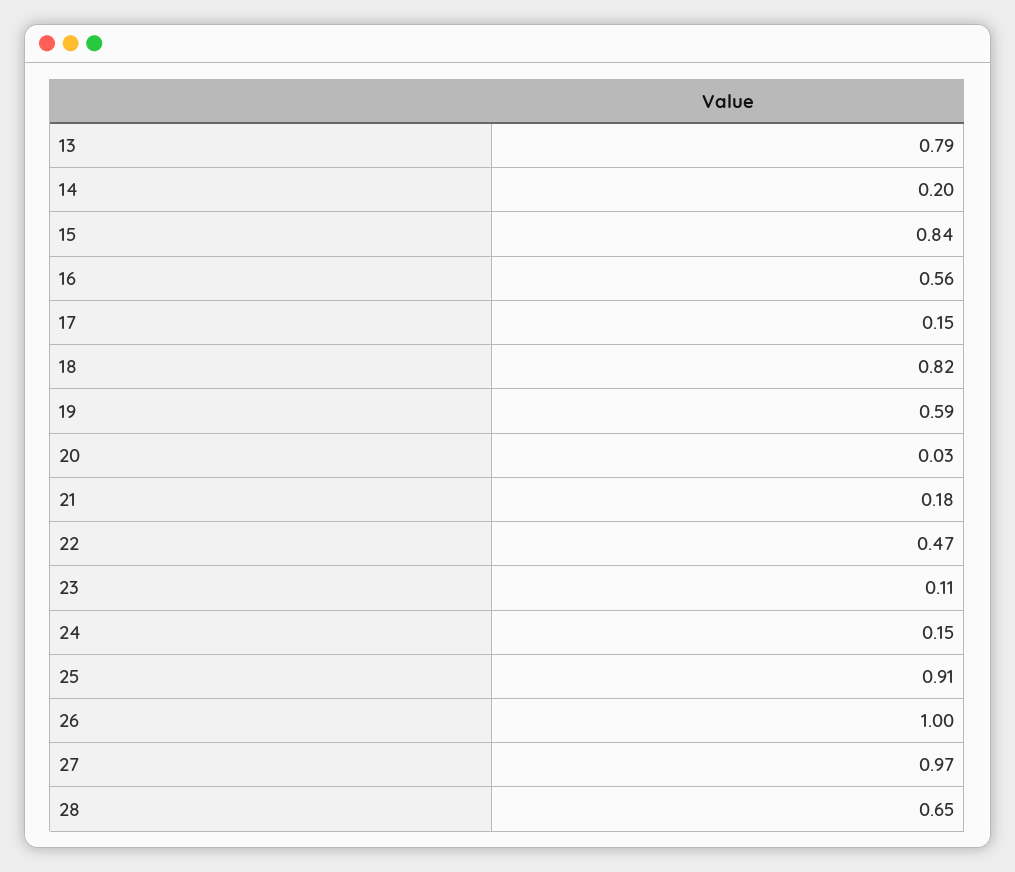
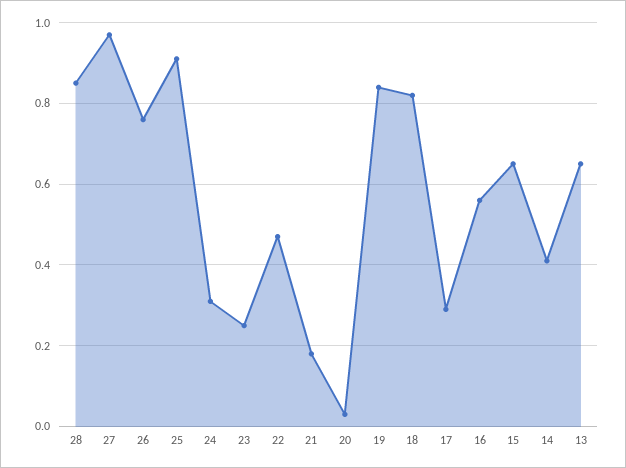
13: 0.79 -> 0.65
14: 0.2 -> 0.4
15: 0.84 -> 0.65
17: 0.15 -> 0.3
19: 0.59 -> 0.85
23: 0.11 -> 0.25
24: 0.15 -> 0.3
26: 1 -> 0.75
28: 0.65 -> 0.85

